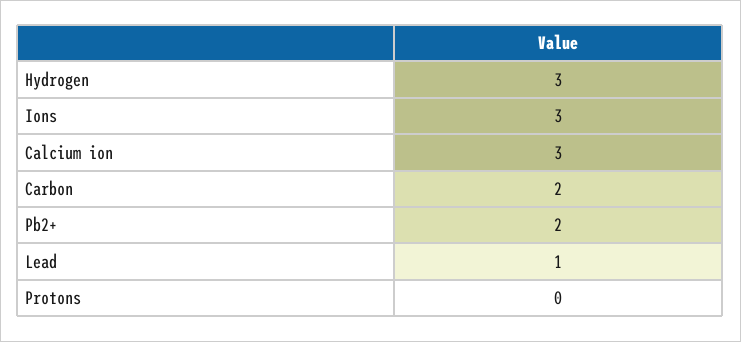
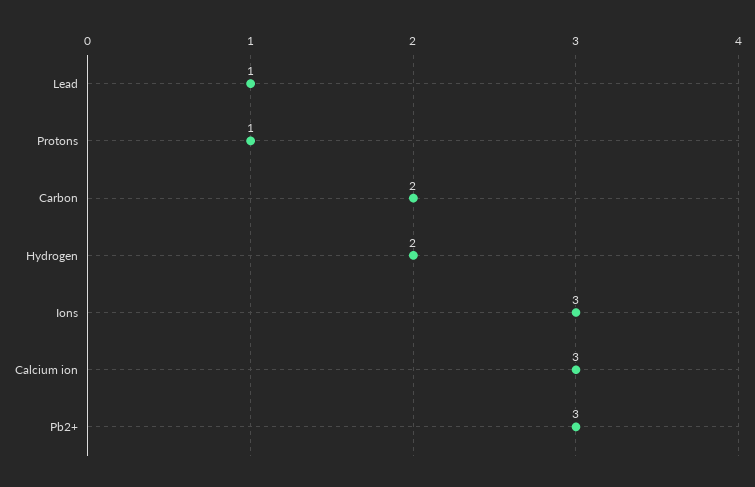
Hydrogen: 3 -> 2
Pb2+: 2 -> 3
Protons: 0 -> 1

